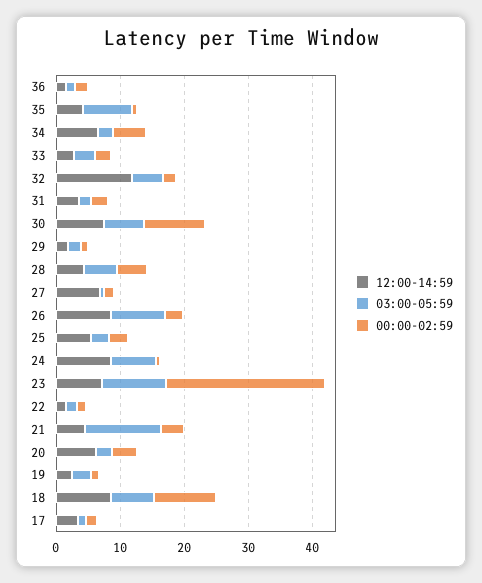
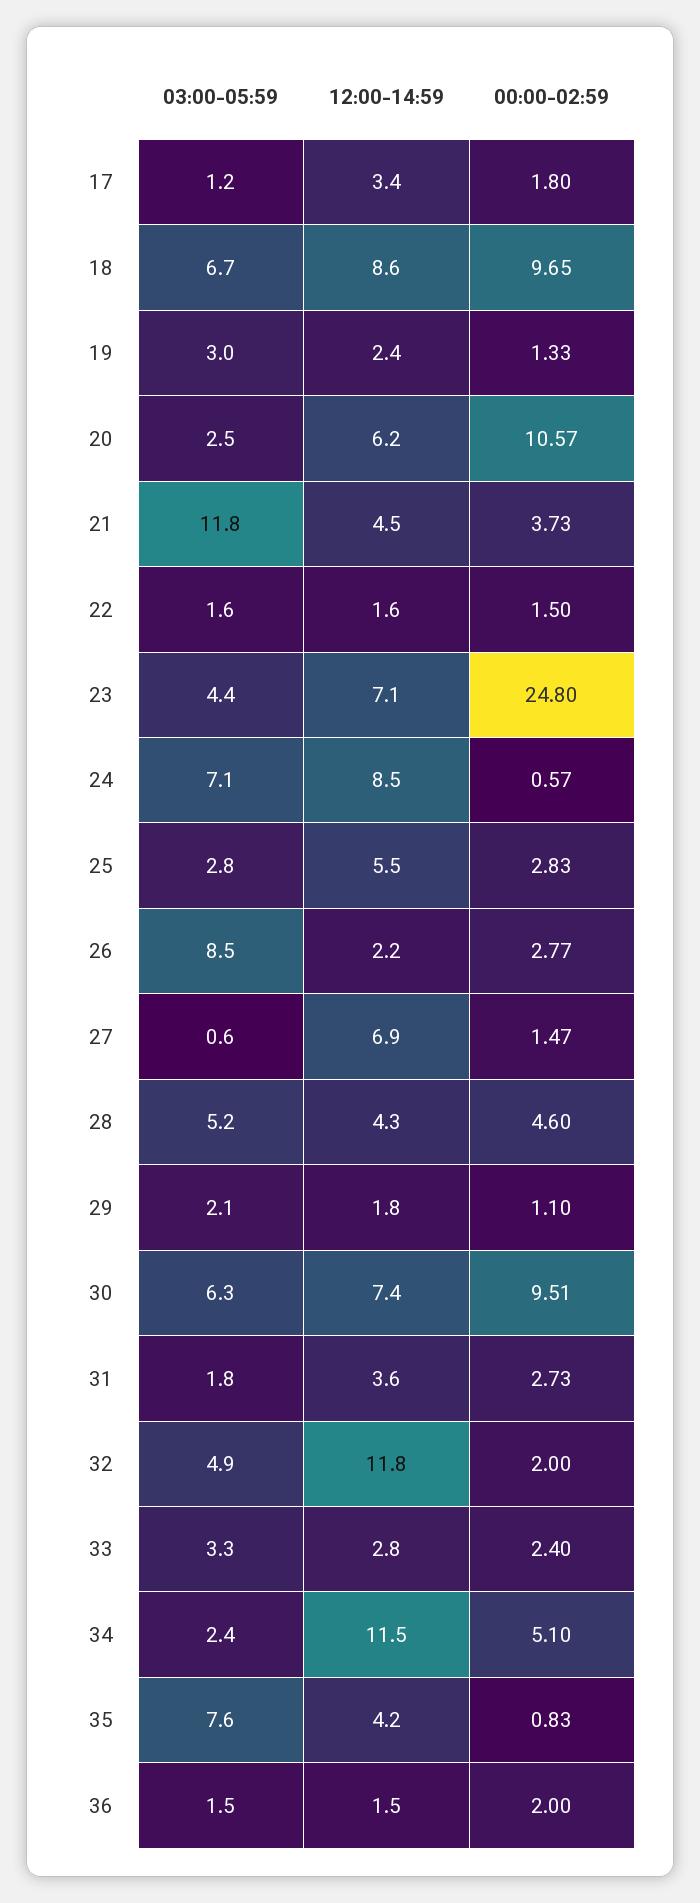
12:00-14:59, 34: 6 -> 11.5
12:00-14:59, 26: 8 -> 2.2
03:00-05:59, 23: 10 -> 4.4
00:00-02:59, 20: 4 -> 10.57

